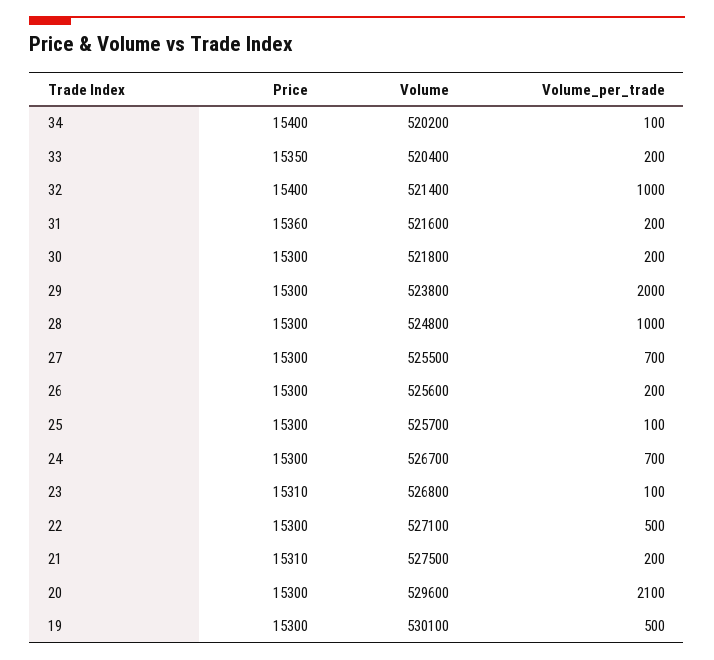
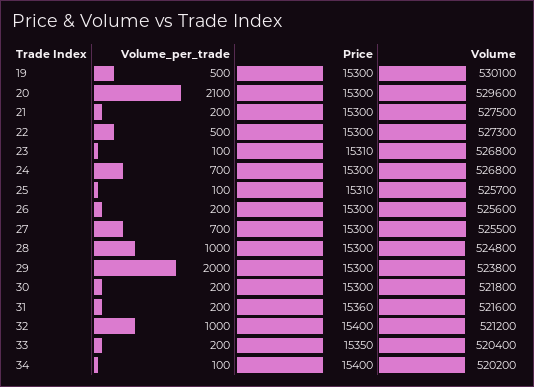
Volume, 32: 521400 -> 521200
Price, 25: 15300 -> 15310
Volume, 24: 526700 -> 526800
Volume, 22: 527100 -> 527300
Price, 21: 15310 -> 15300

